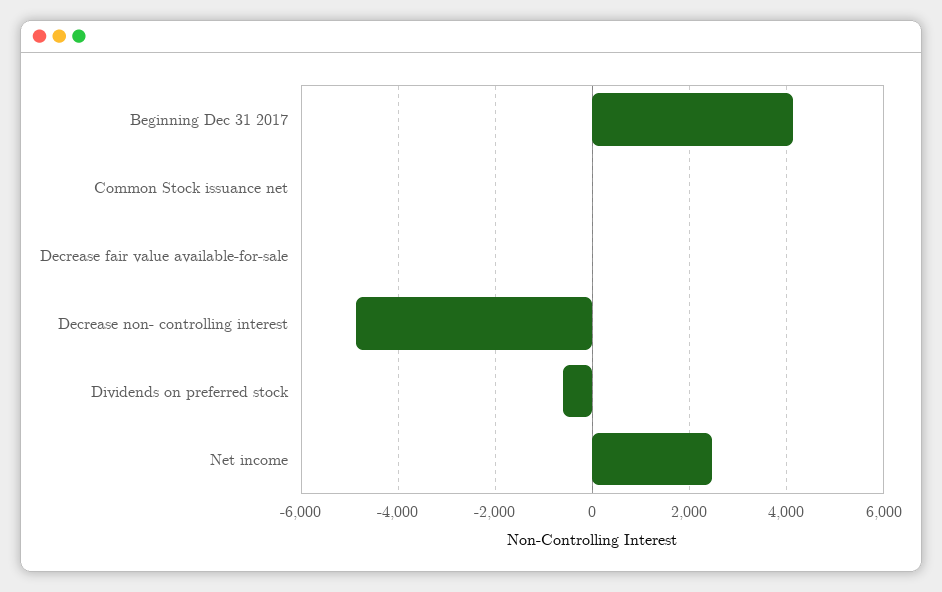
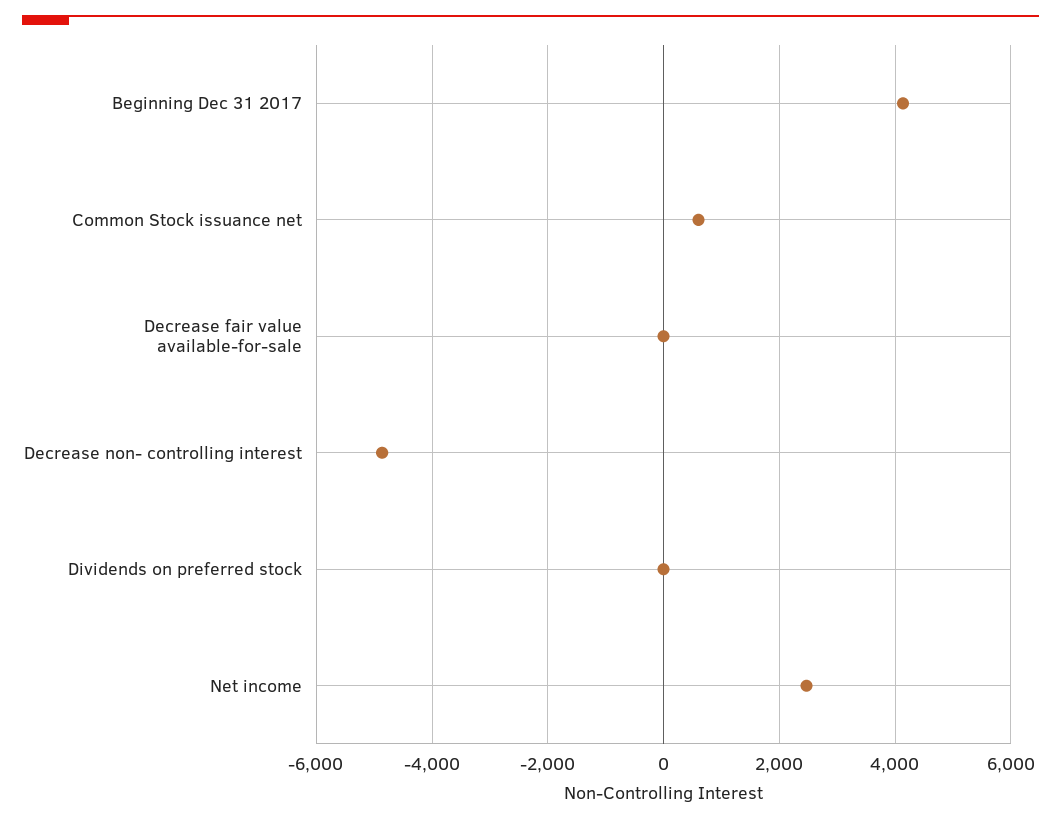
Common Stock issuance net: 0 -> 600
Dividends on preferred stock: -600 -> 0

